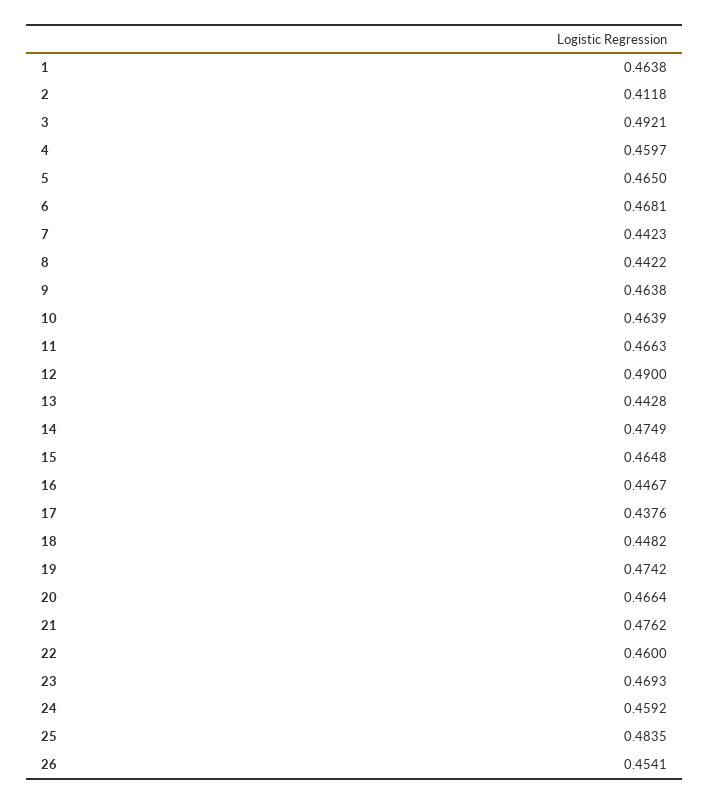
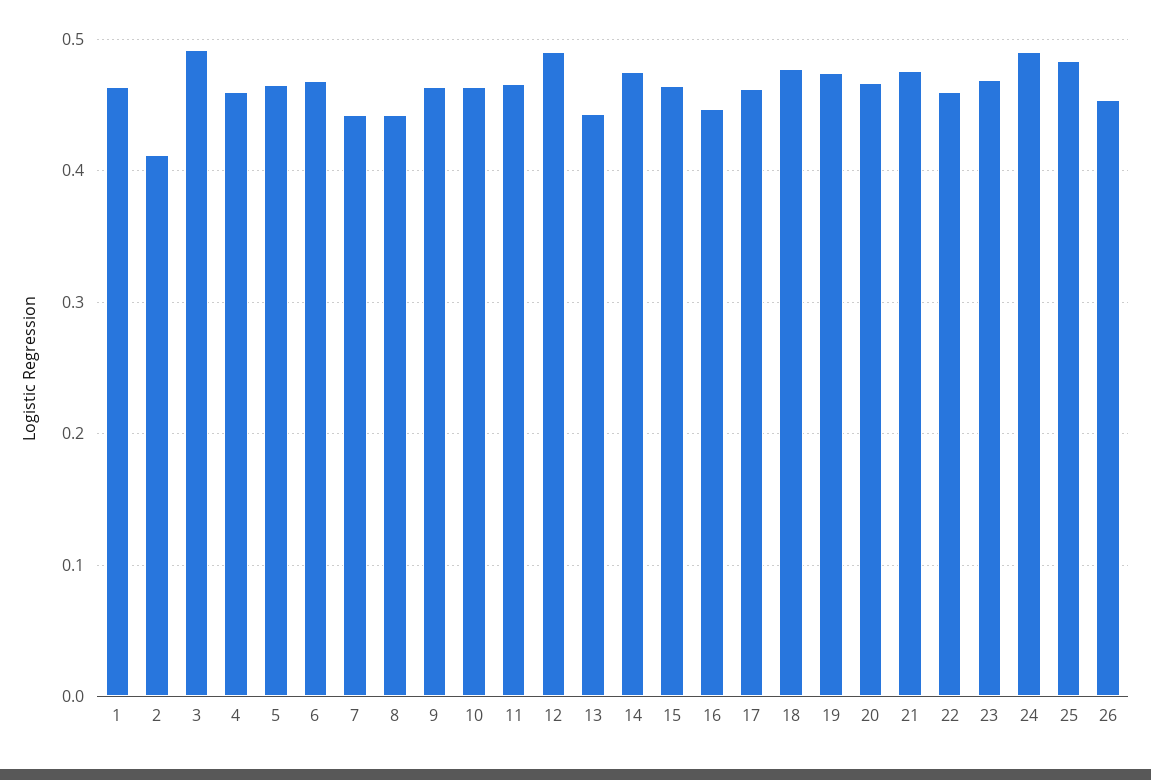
17: 0.4376 -> 0.46
18: 0.4482 -> 0.48
24: 0.4592 -> 0.49

